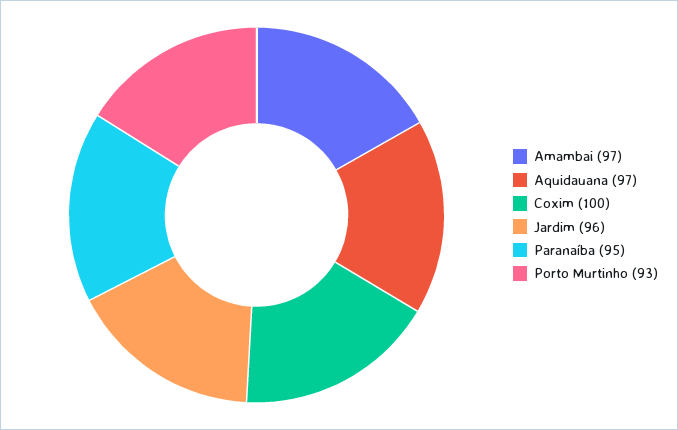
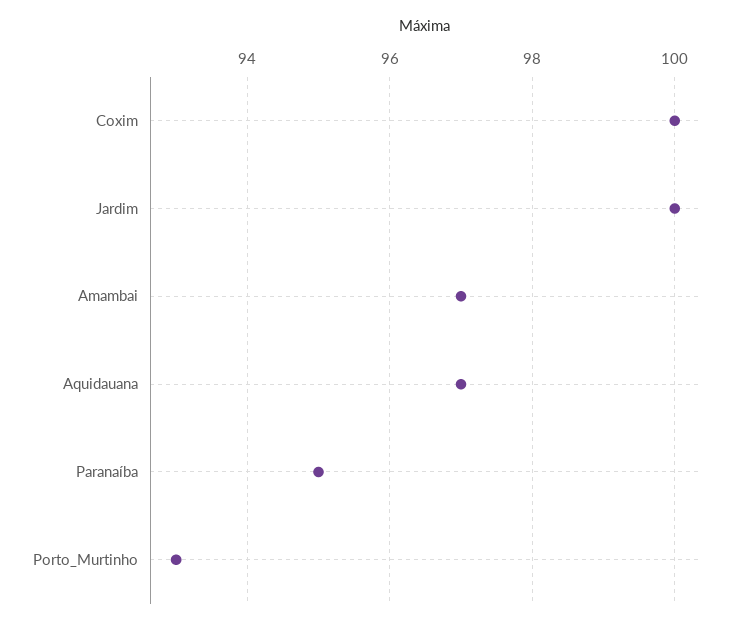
Jardim: 96 -> 100

